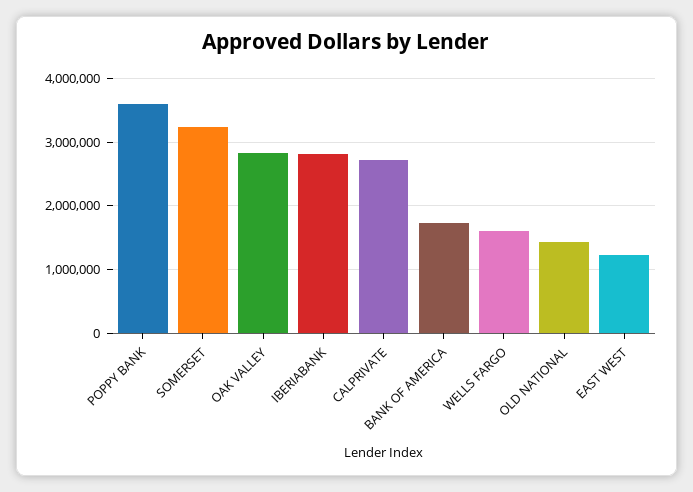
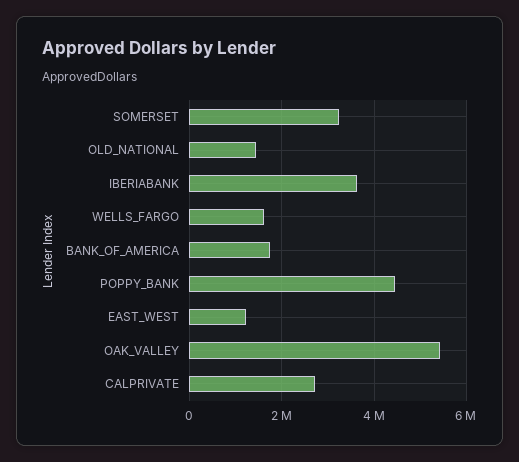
POPPY BANK: 3600000 -> 4400000
OAK VALLEY: 2800000 -> 5400000
IBERIABANK: 2800000 -> 3600000

